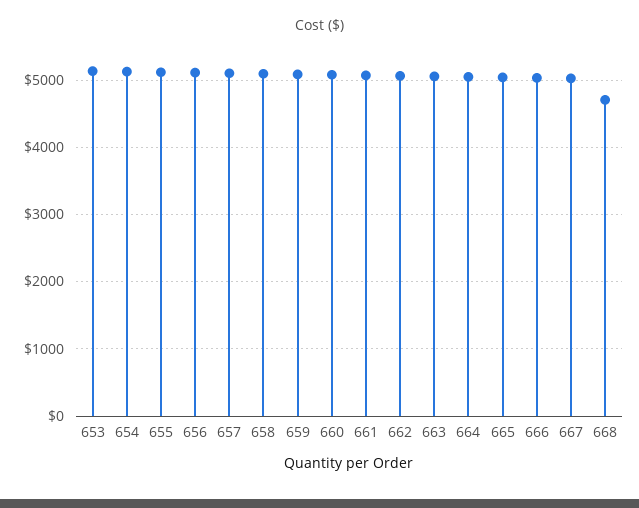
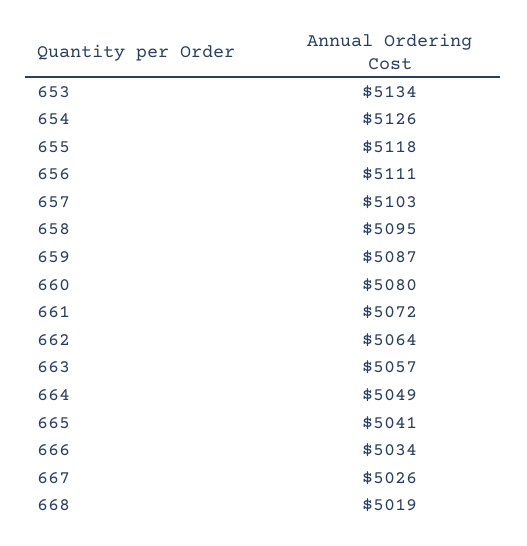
668: 4700 -> 5019

